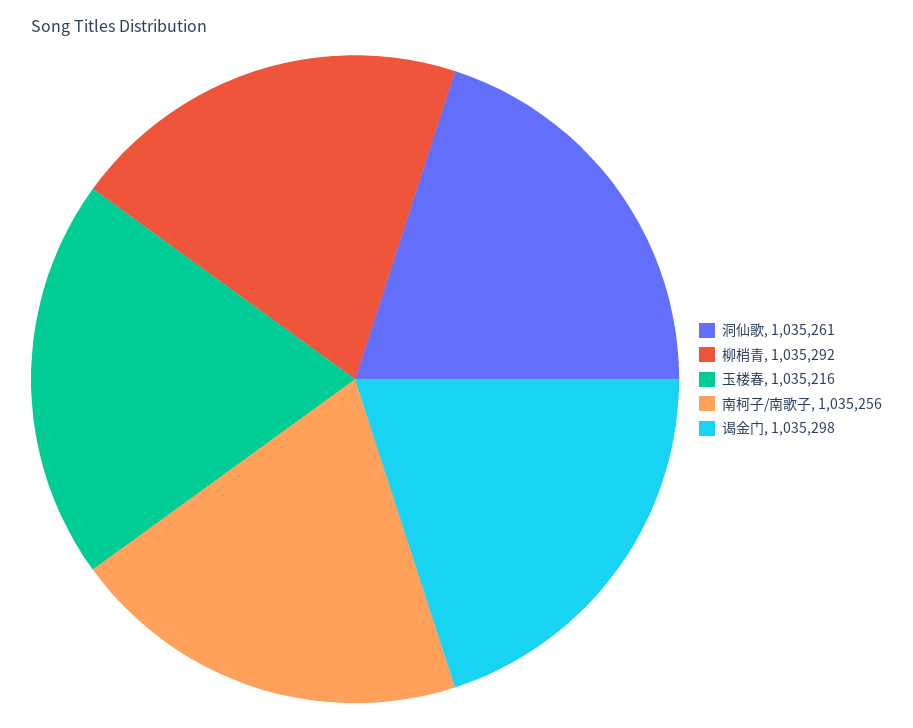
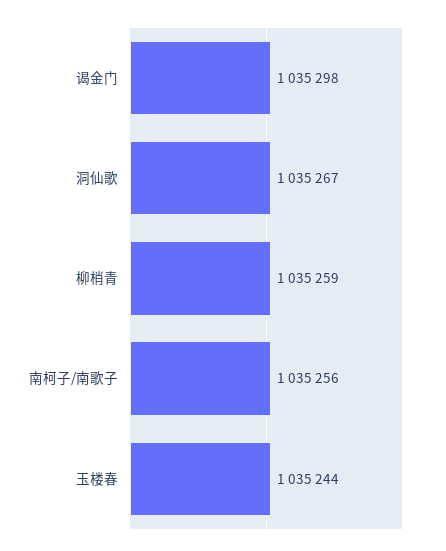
洞仙歌: 1035261 -> 1035267
柳梢青: 1035292 -> 1035259
玉楼春: 1035216 -> 1035244

